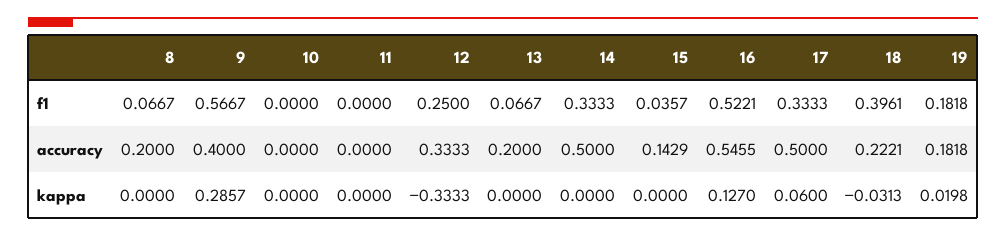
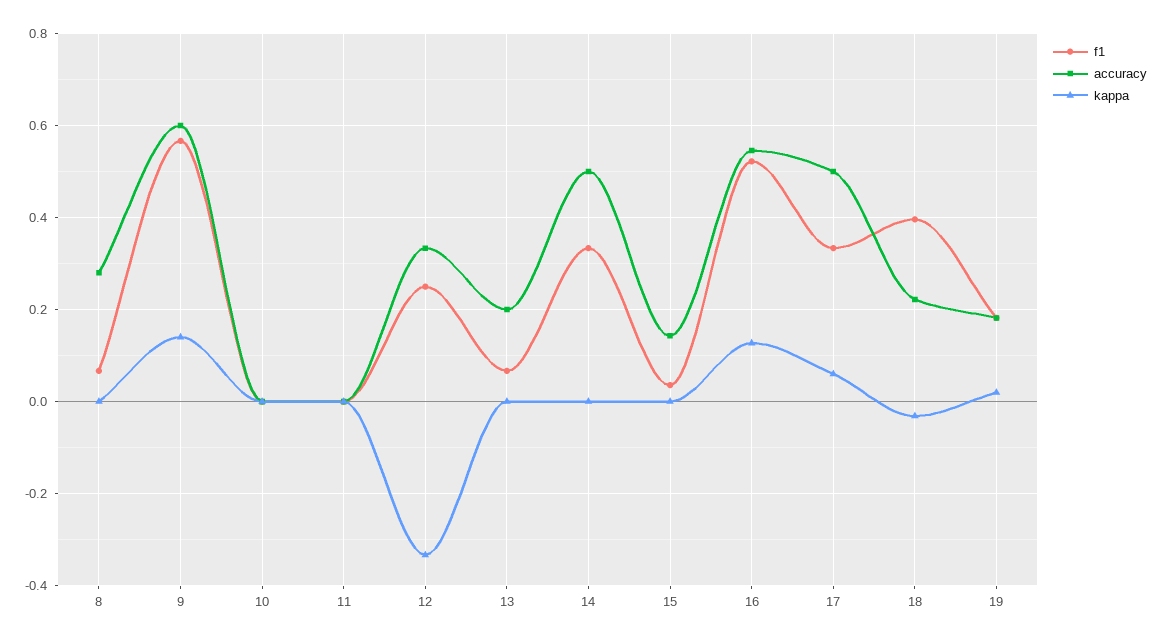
accuracy, 8: 0.2 -> 0.28
accuracy, 9: 0.4 -> 0.6
kappa, 9: 0.2857 -> 0.14

